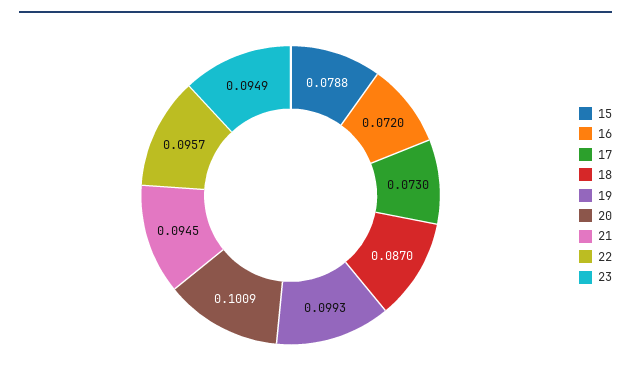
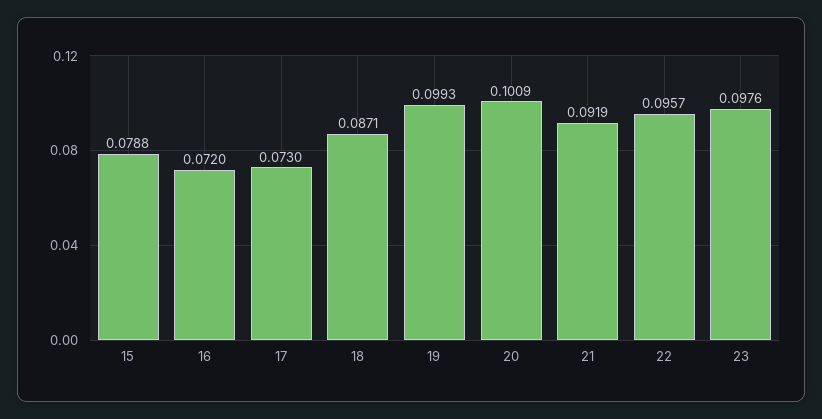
18: 0.087 -> 0.0871
21: 0.0945 -> 0.0919
23: 0.0949 -> 0.0976

